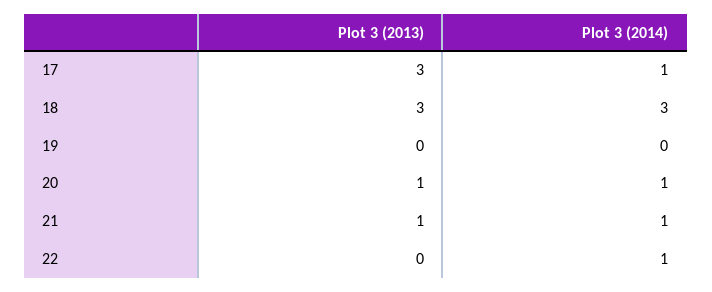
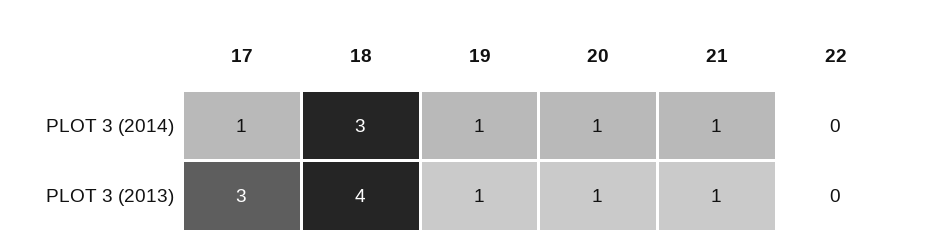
Plot 3 (2013), 18: 3 -> 4
Plot 3 (2013), 19: 0 -> 1
Plot 3 (2014), 19: 0 -> 1
Plot 3 (2014), 22: 1 -> 0

